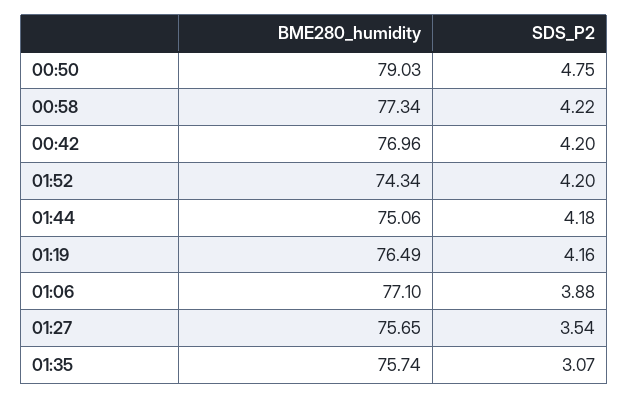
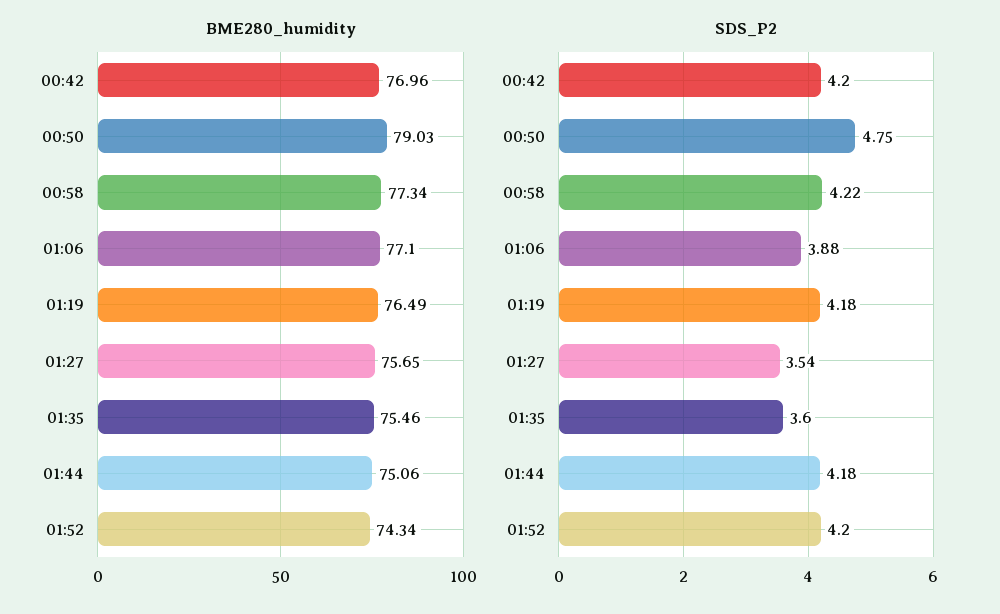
SDS_P2, 01:19: 4.16 -> 4.18
BME280_humidity, 01:35: 75.74 -> 75.46
SDS_P2, 01:35: 3.07 -> 3.6

